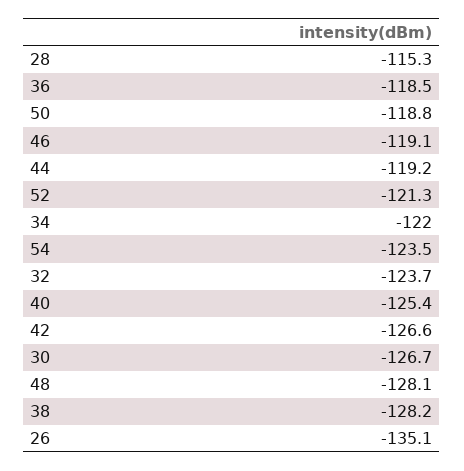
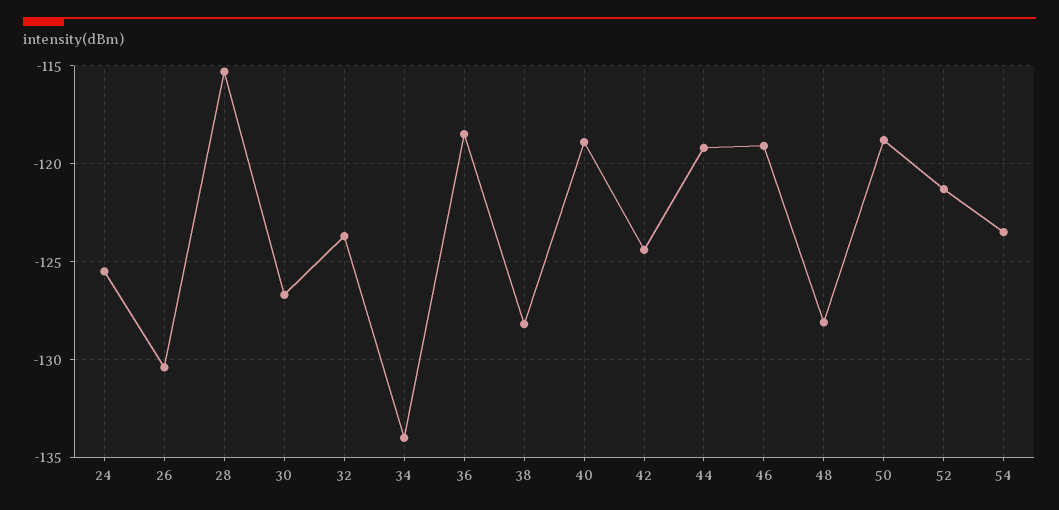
34: -122 -> -134
40: -125.4 -> -119
42: -126.6 -> -124.5
26: -135.1 -> -130.5
24: none -> -125.5

